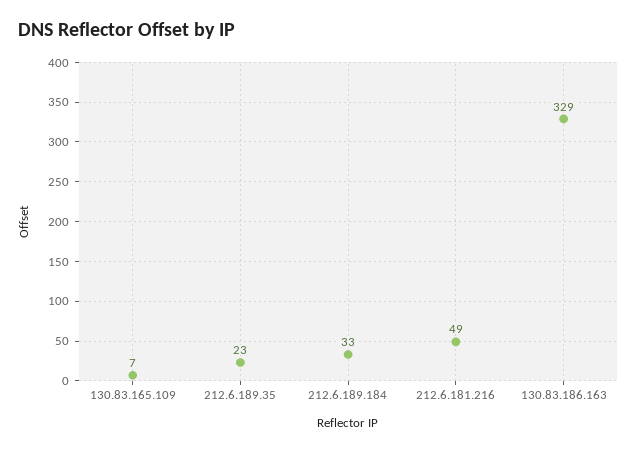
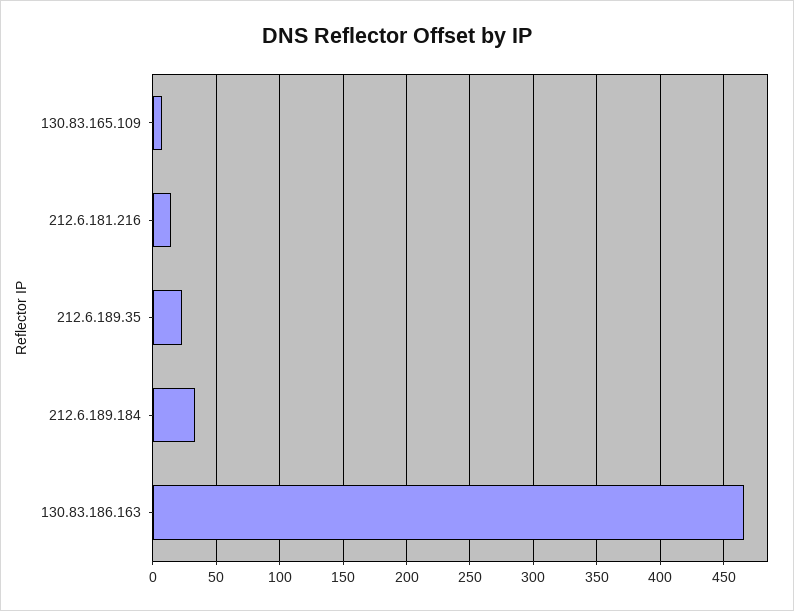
212.6.181.216: 49 -> 15
130.83.186.163: 329 -> 465

